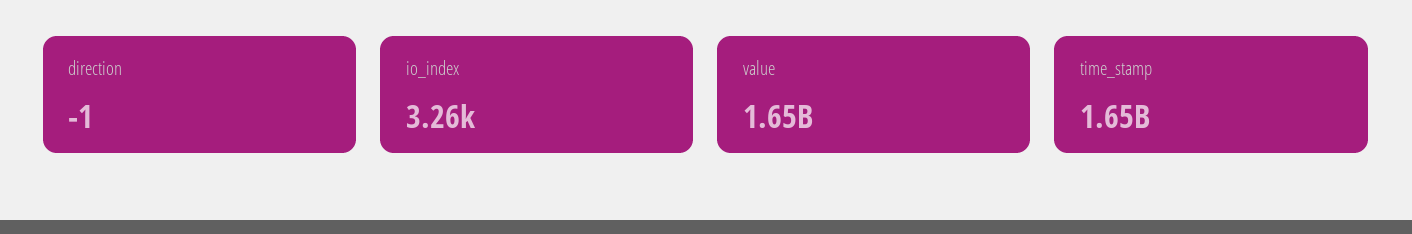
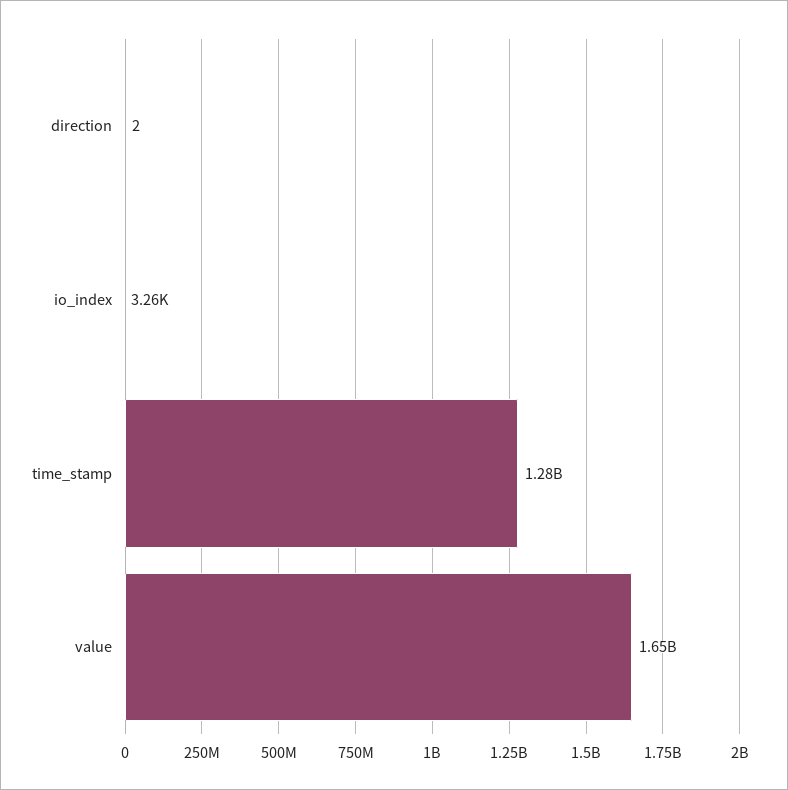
direction: -1 -> 2
time_stamp: 1650000000 -> 1280000000

